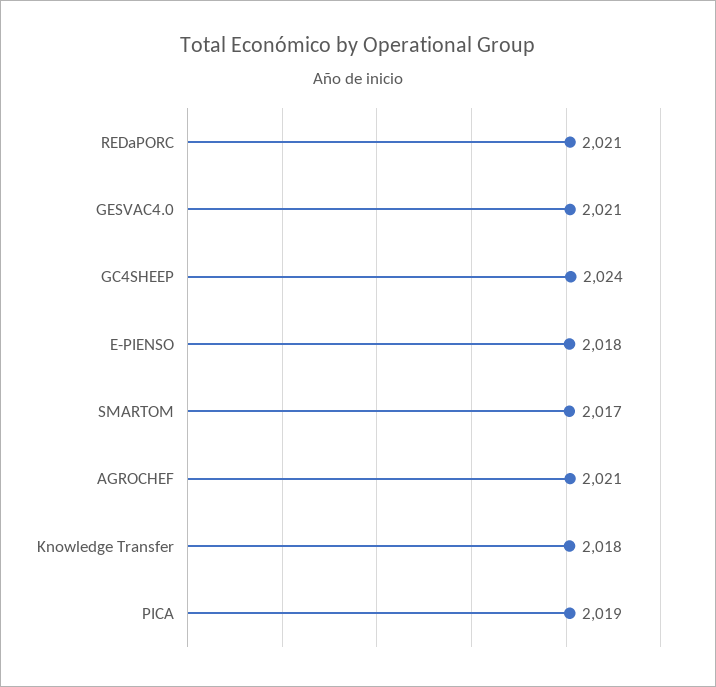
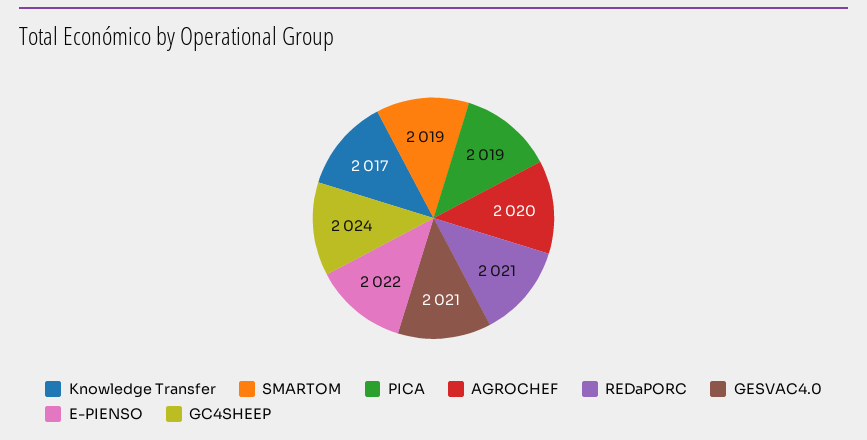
E-PIENSO: 2018 -> 2022
SMARTOM: 2017 -> 2019
AGROCHEF: 2021 -> 2020
Knowledge Transfer: 2018 -> 2017

